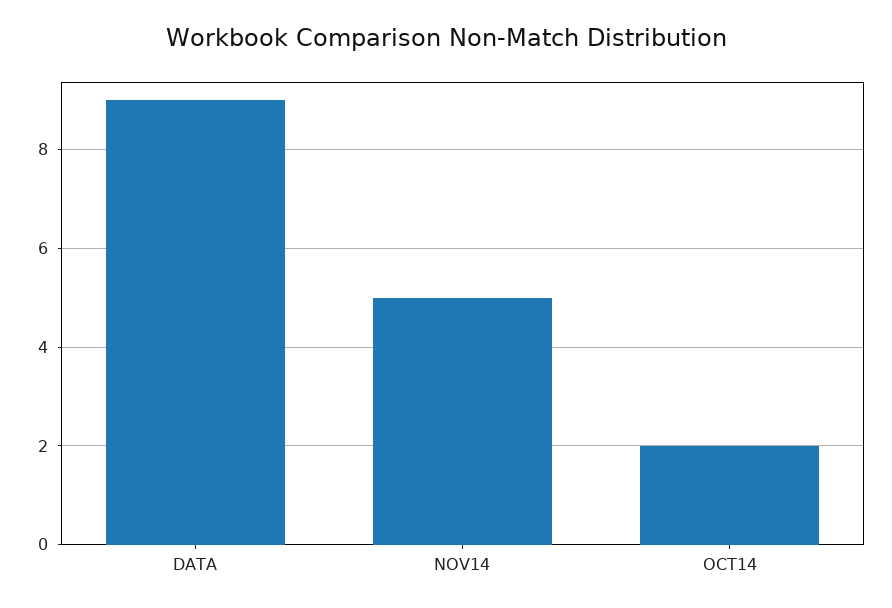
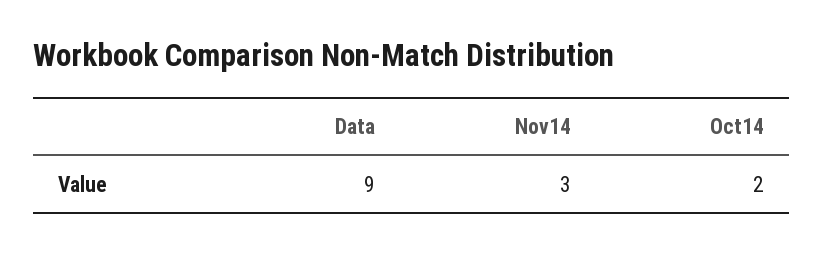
NOV14: 5 -> 3

